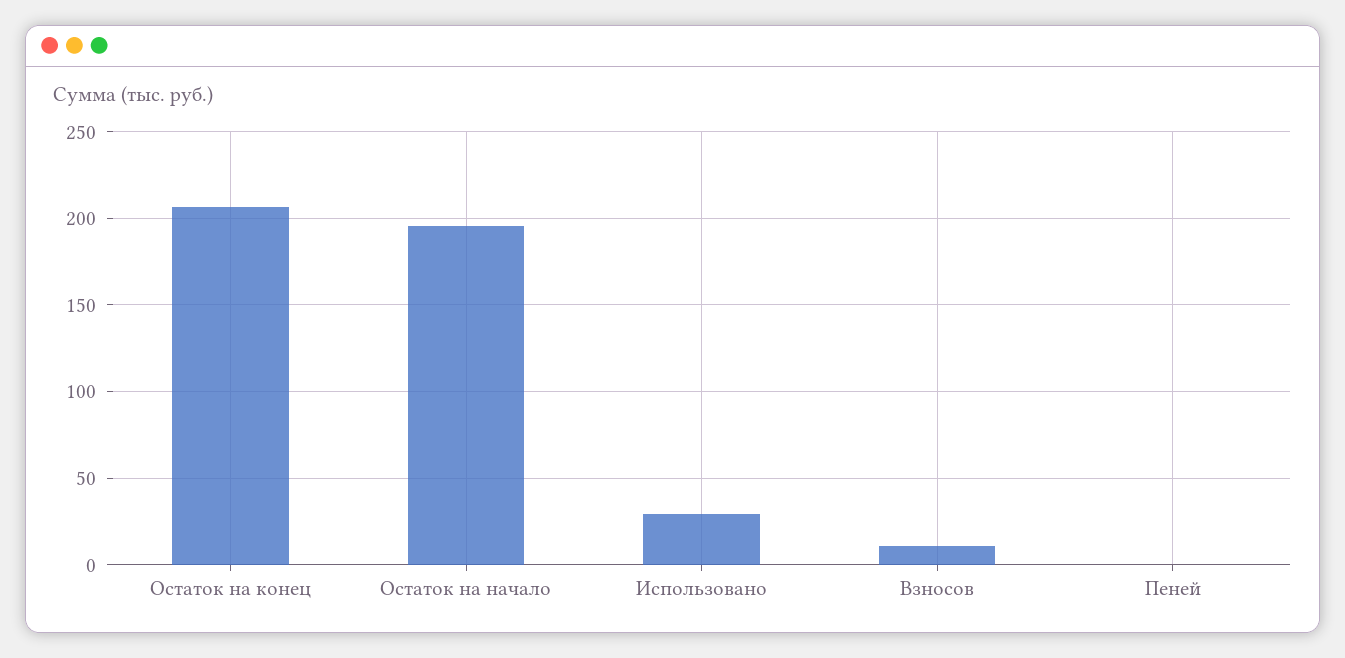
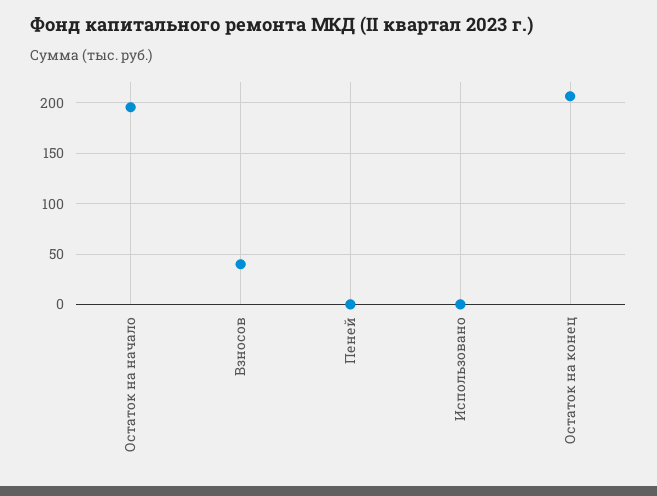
Использовано: 30 -> 0
Взносов: 10 -> 40

